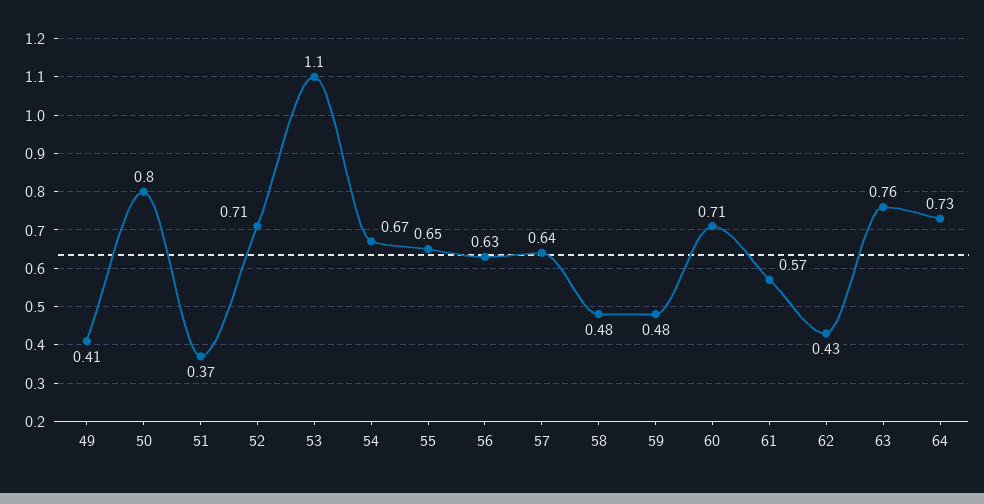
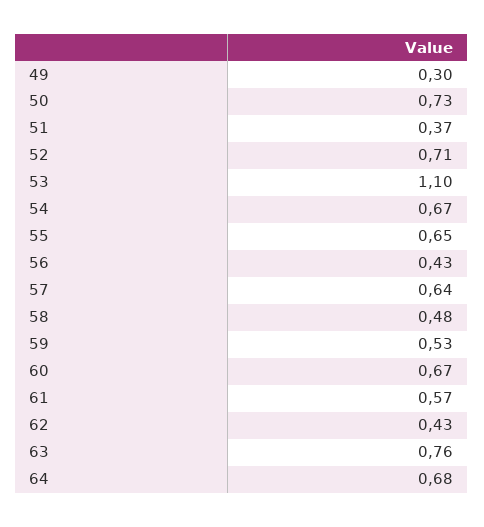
49: 0.41 -> 0.3
50: 0.8 -> 0.73
56: 0.63 -> 0.43
59: 0.48 -> 0.53
60: 0.71 -> 0.67
64: 0.73 -> 0.68

